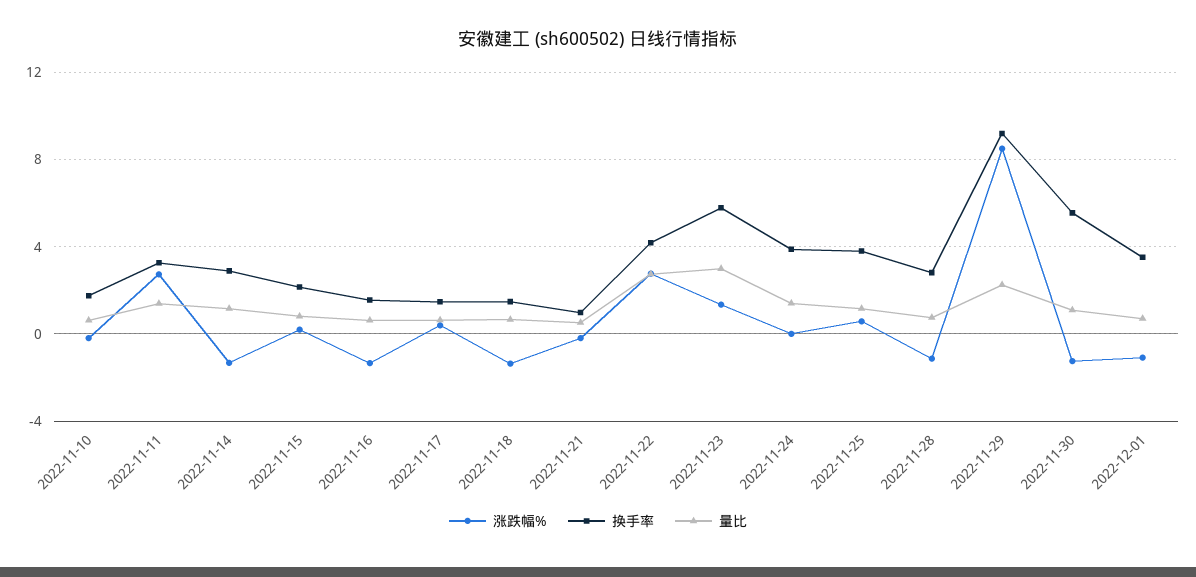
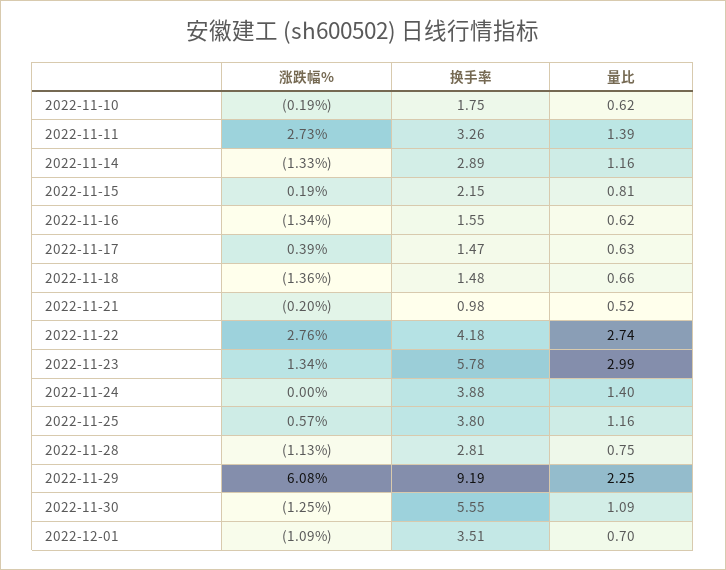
涨跌幅%, 2022-11-29: 8.5 -> 6.08

